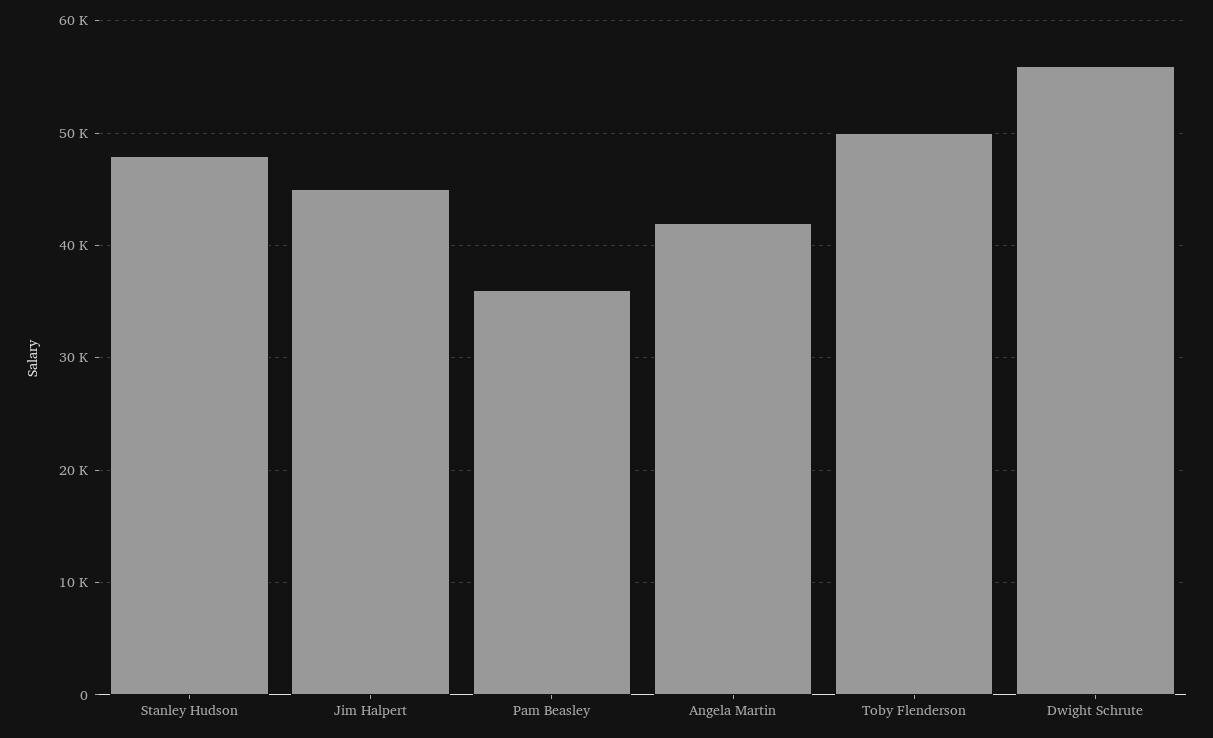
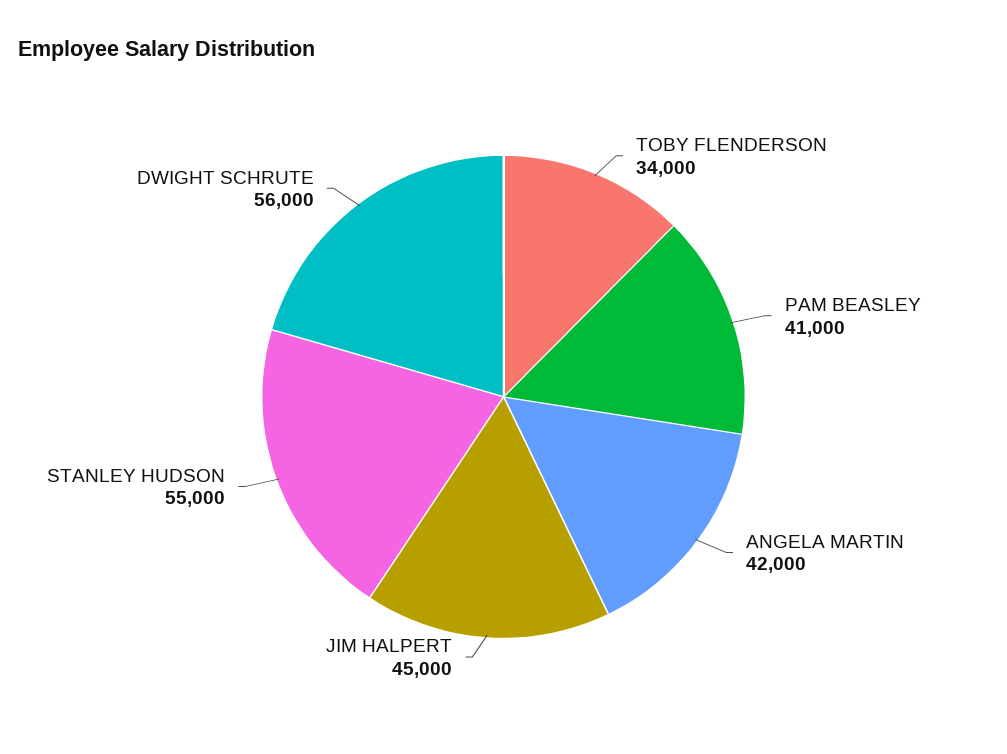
Stanley Hudson: 48000 -> 55000
Pam Beasley: 36000 -> 41000
Toby Flenderson: 50000 -> 34000

